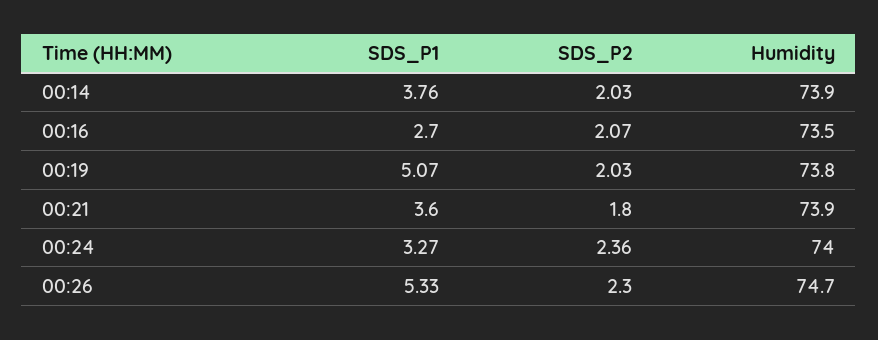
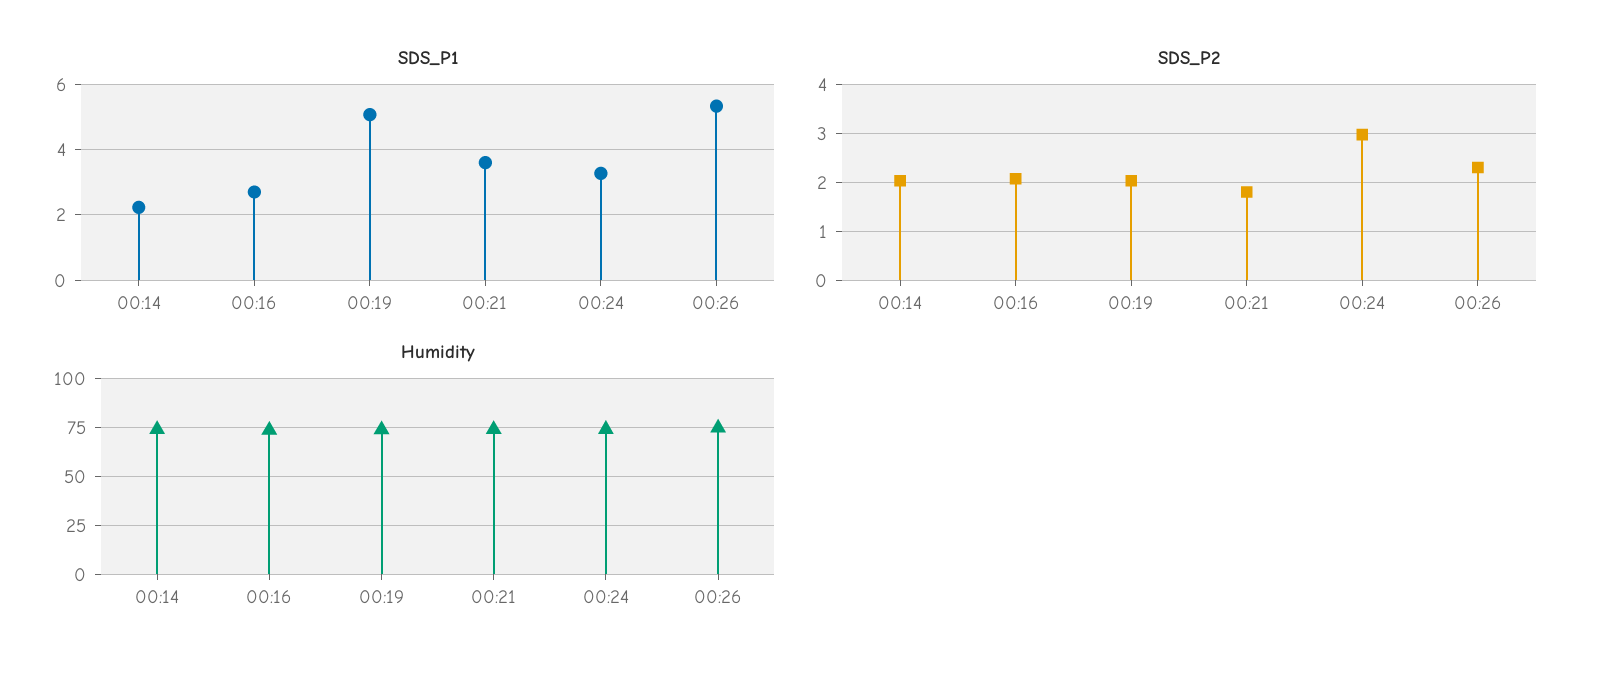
SDS_P1, 00:14: 3.76 -> 2.2
SDS_P2, 00:24: 2.36 -> 3

